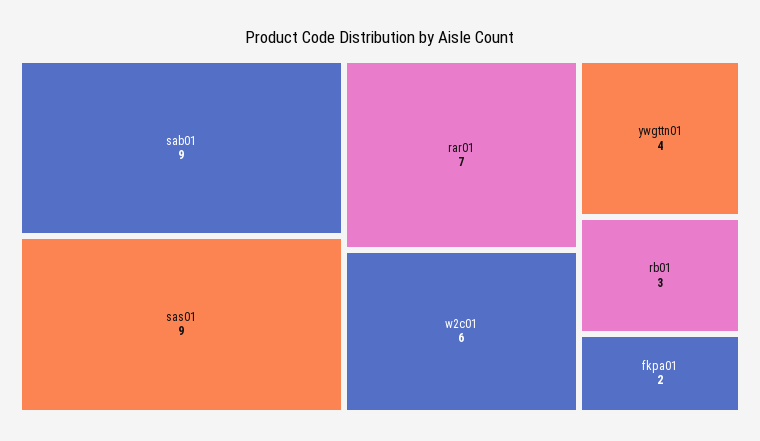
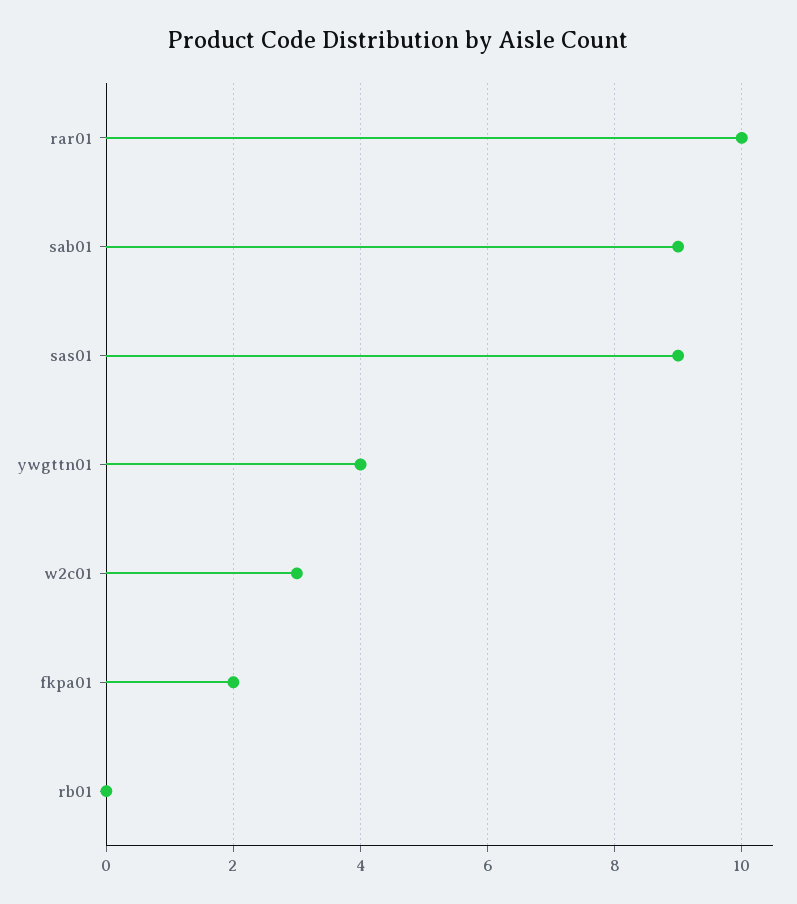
rar01: 7 -> 10
w2c01: 6 -> 3
rb01: 3 -> 0

